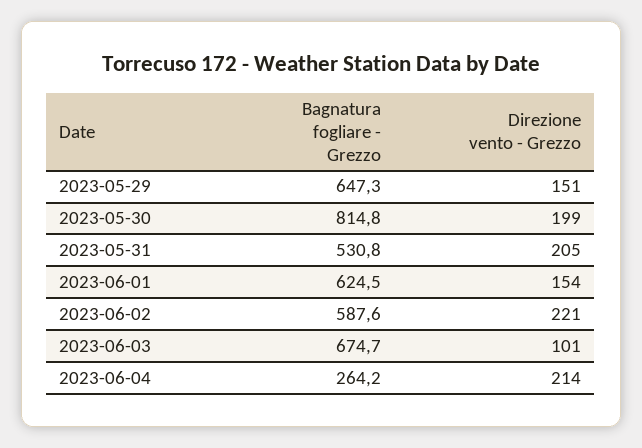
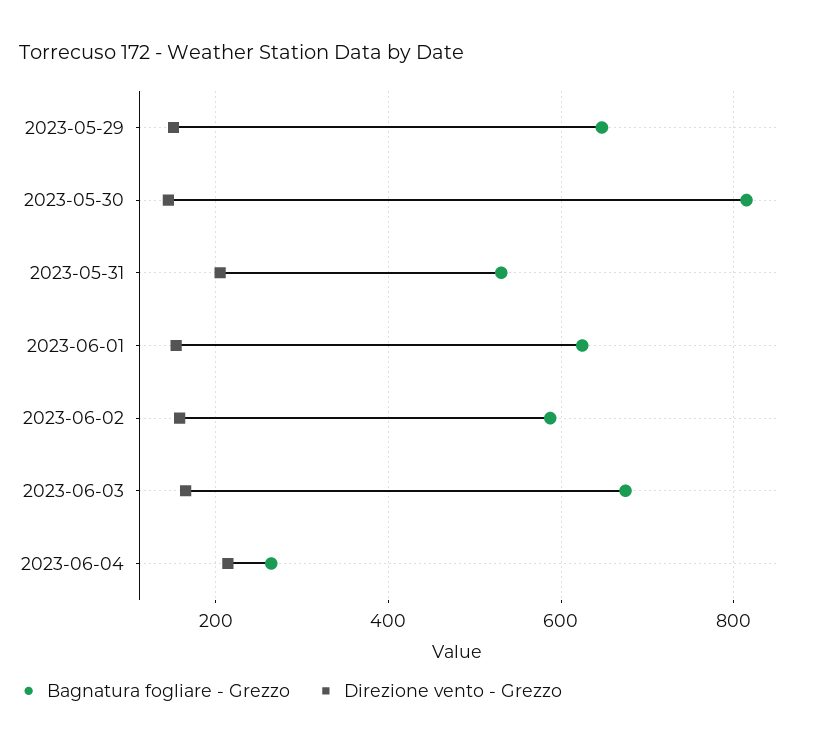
Direzione vento - Grezzo, 2023-05-30: 199 -> 140
Direzione vento - Grezzo, 2023-06-02: 221 -> 160
Direzione vento - Grezzo, 2023-06-03: 101 -> 160

